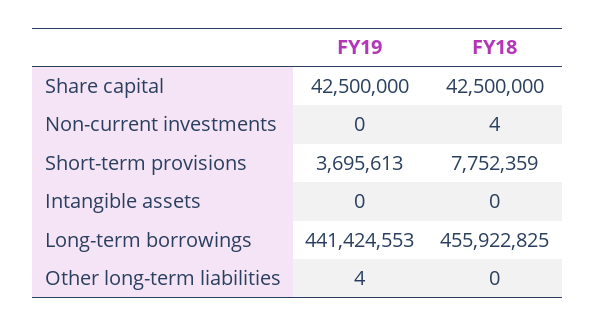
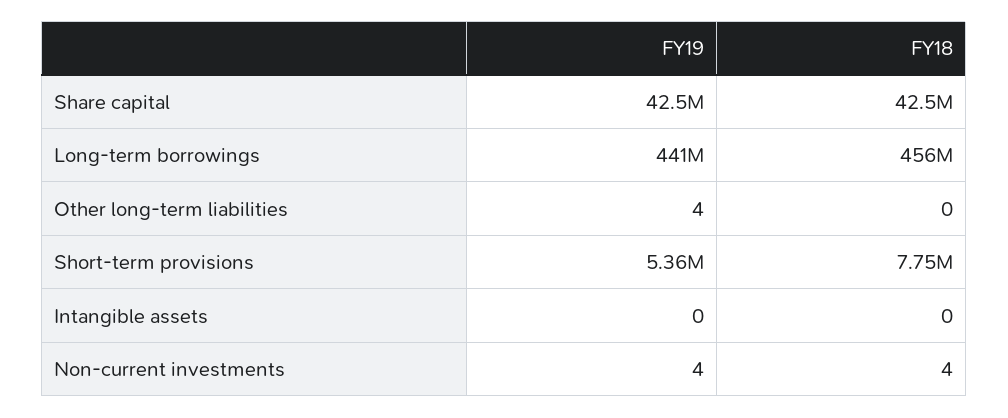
FY19, Non-current investments: 0 -> 4
FY19, Short-term provisions: 3695613 -> 5360000

